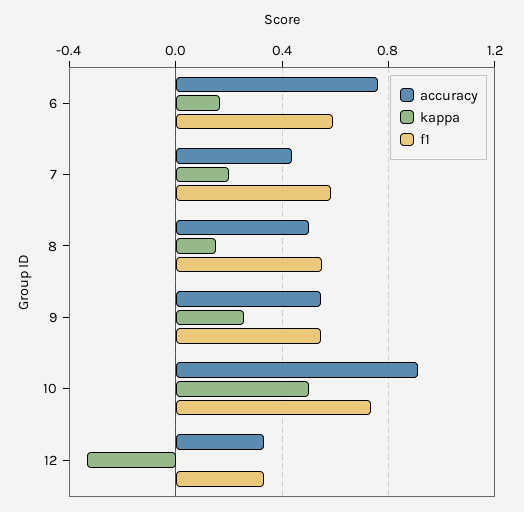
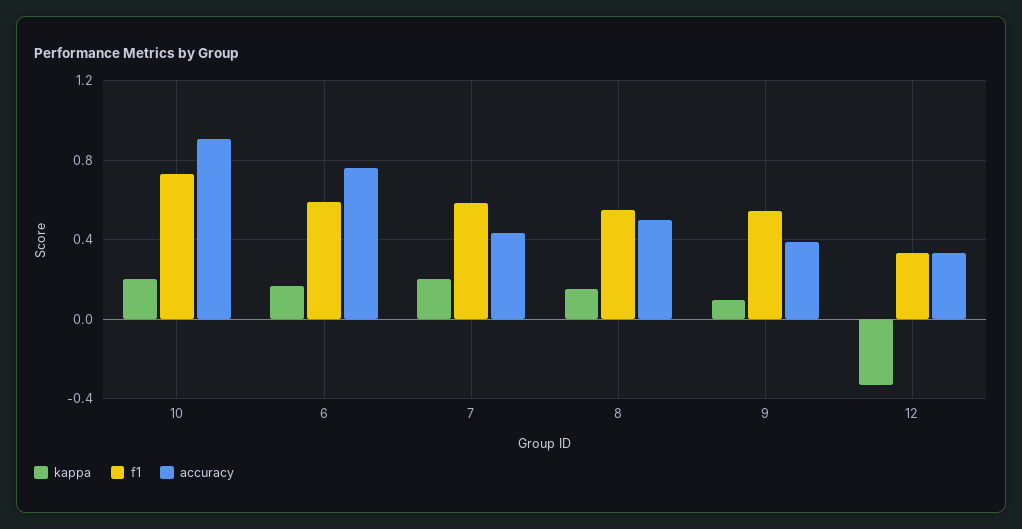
accuracy, 9: 0.55 -> 0.4
kappa, 9: 0.25 -> 0.1
kappa, 10: 0.5 -> 0.2

